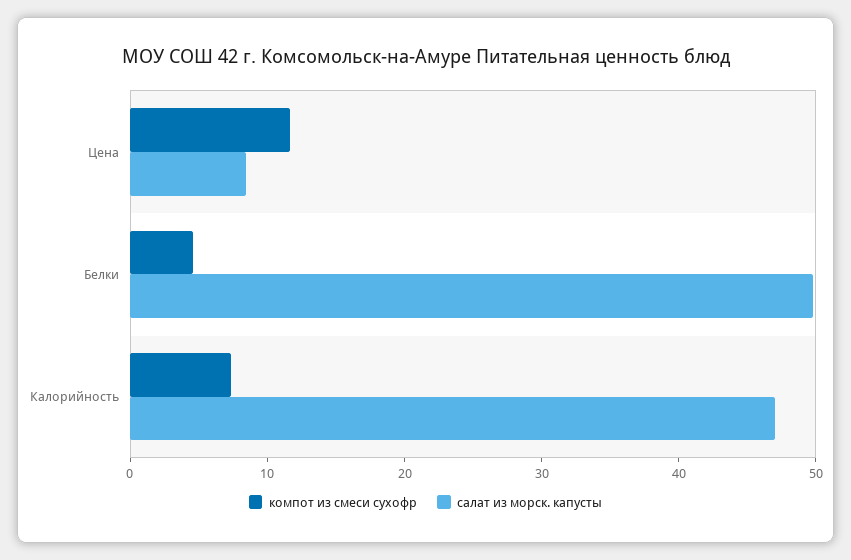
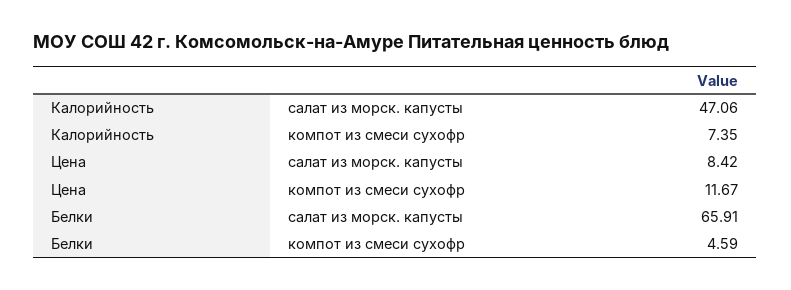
салат из морск. капусты, Белки: 50 -> 65.91

